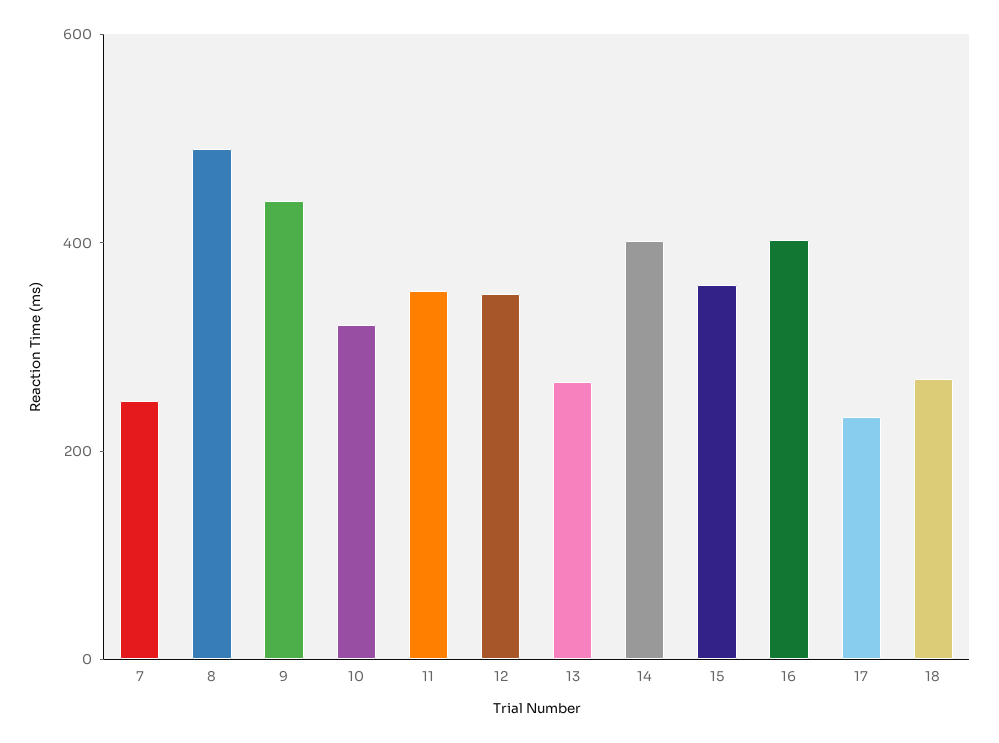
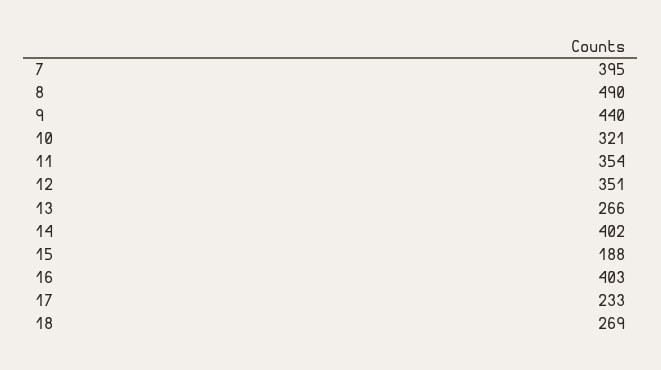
7: 250 -> 395
15: 350 -> 188

